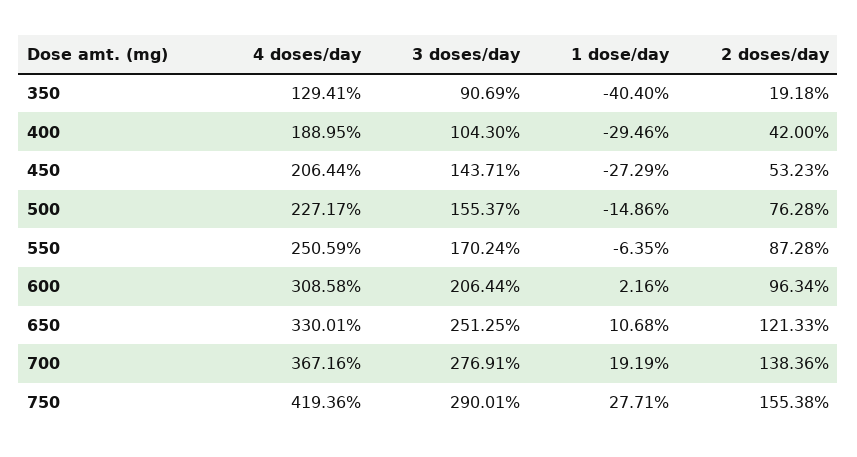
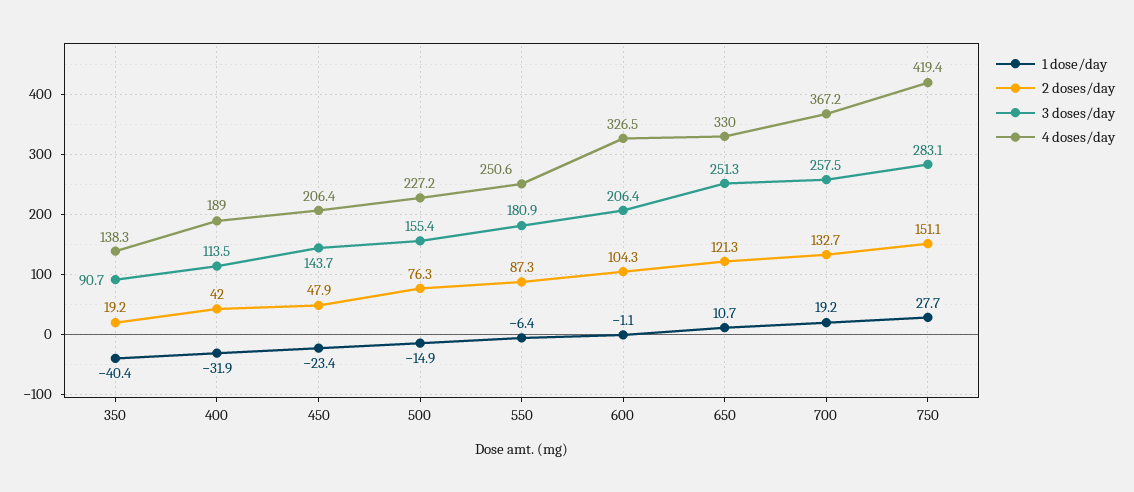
4 doses/day, 350: 129.41 -> 138.3
3 doses/day, 400: 104.3 -> 113.5
1 dose/day, 400: -29.46 -> -31.9
1 dose/day, 450: -27.29 -> -23.4
2 doses/day, 450: 53.23 -> 47.9
3 doses/day, 550: 170.24 -> 180.9
4 doses/day, 600: 308.58 -> 326.5
1 dose/day, 600: 2.16 -> -1.1
2 doses/day, 600: 96.34 -> 104.3
3 doses/day, 700: 276.91 -> 257.5
2 doses/day, 700: 138.36 -> 132.7
3 doses/day, 750: 290.01 -> 283.1
2 doses/day, 750: 155.38 -> 151.1

